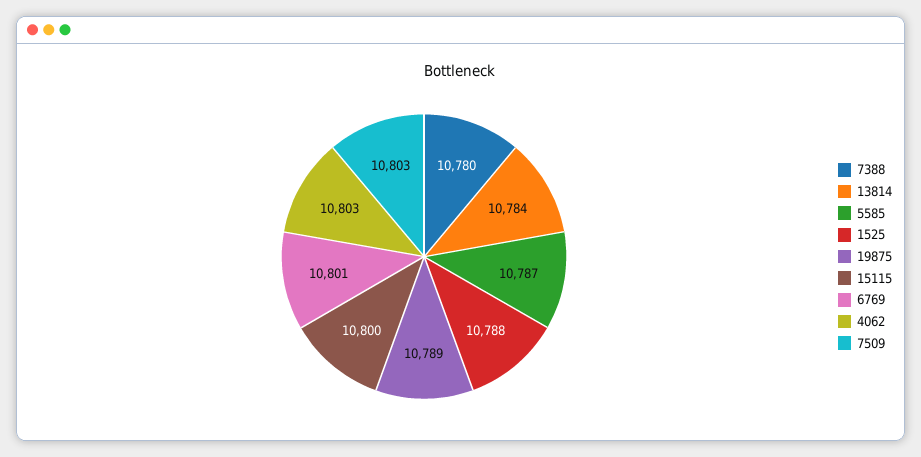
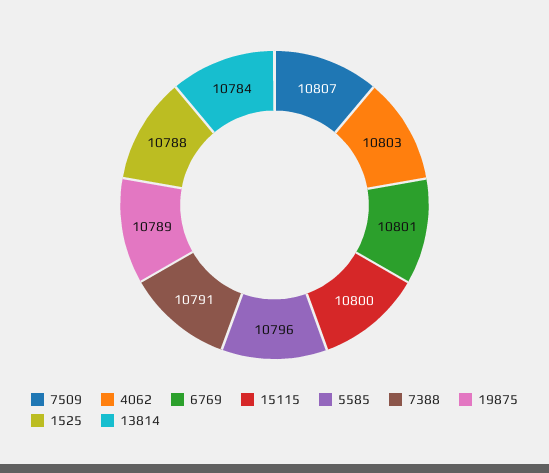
7388: 10780 -> 10791
5585: 10787 -> 10796
7509: 10803 -> 10807

